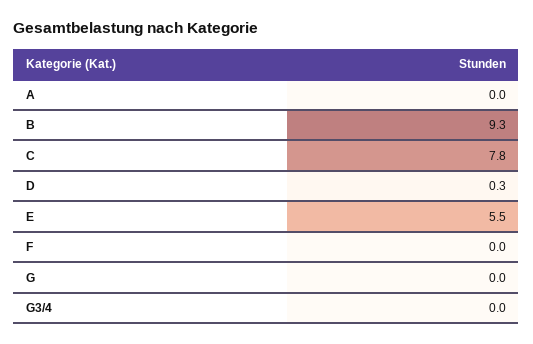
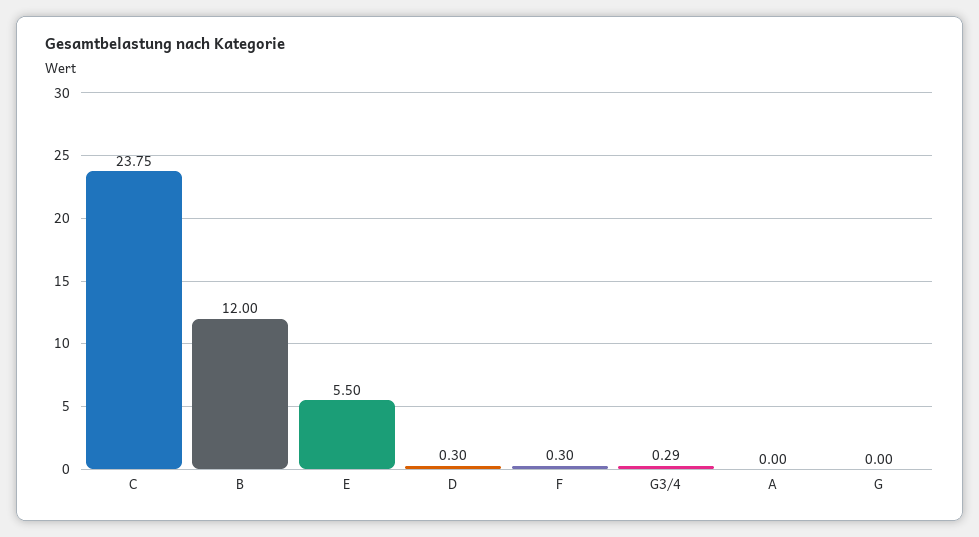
B: 9.3 -> 12
C: 7.8 -> 23.75
F: 0 -> 0.3
G3/4: 0 -> 0.29

